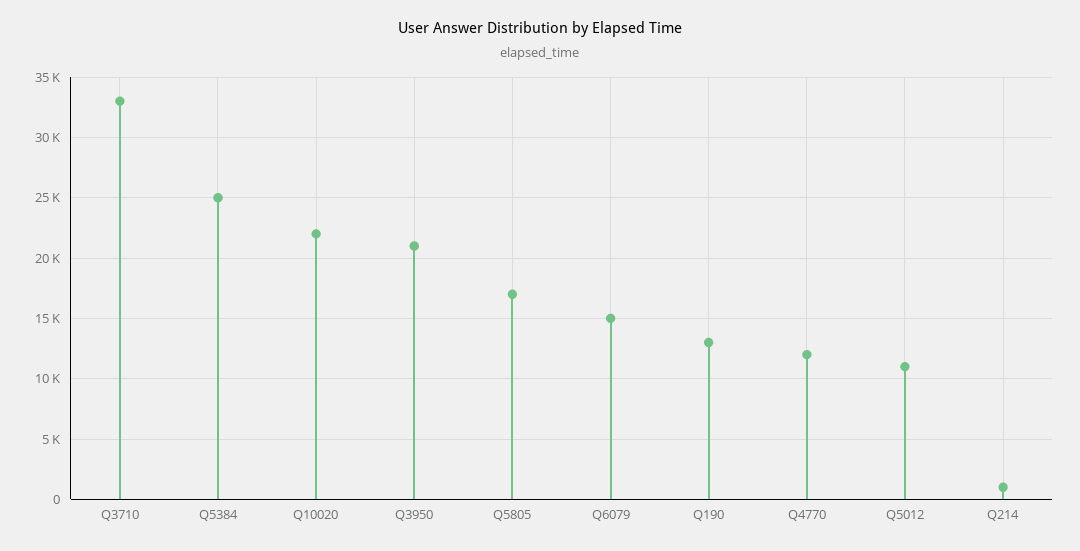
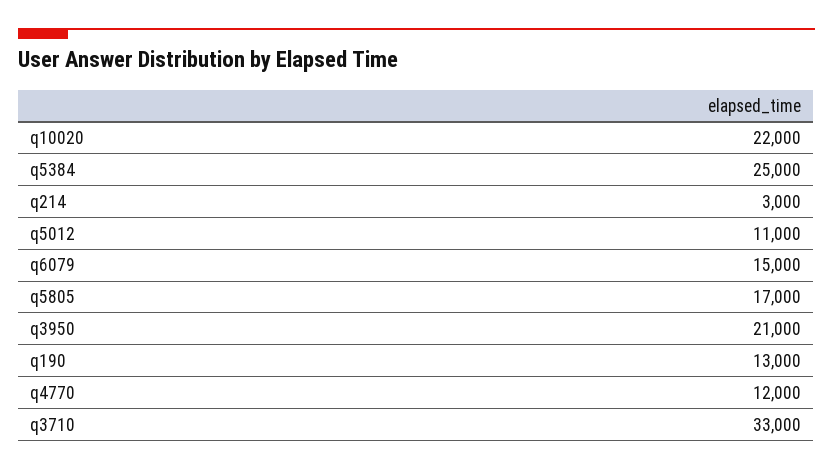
Q214: 1000 -> 3000

